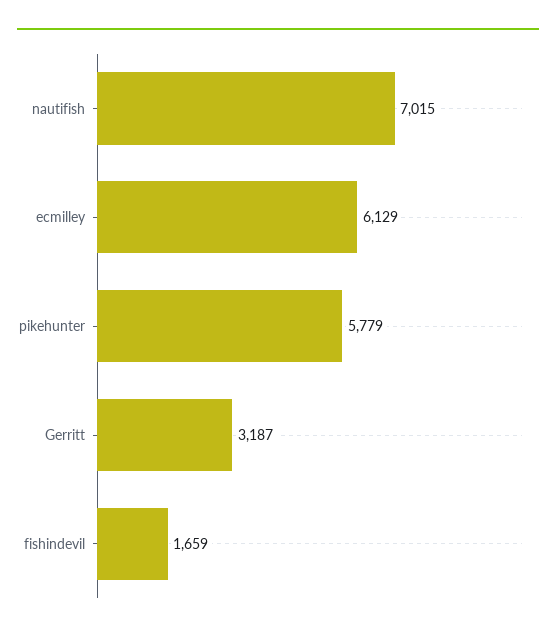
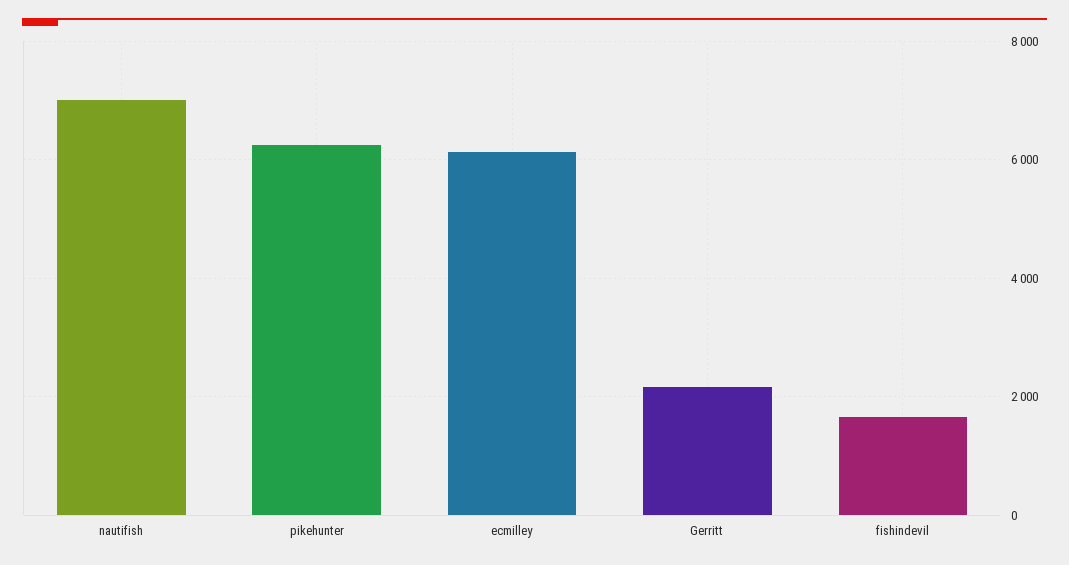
pikehunter: 5779 -> 6200
Gerritt: 3187 -> 2200

